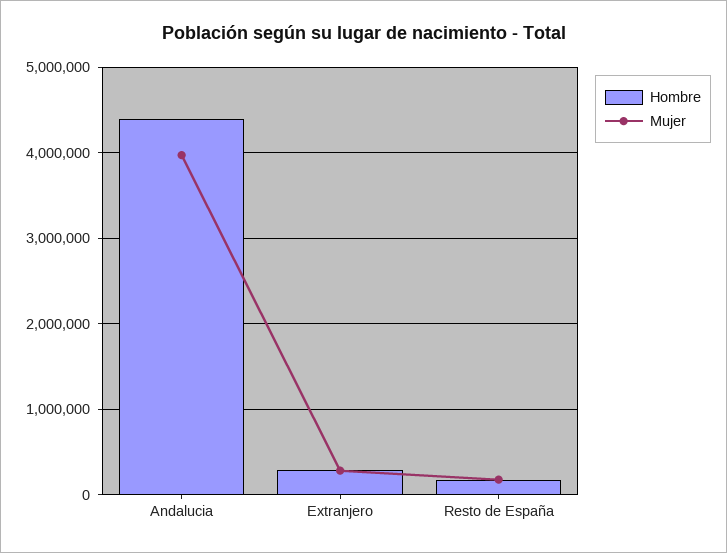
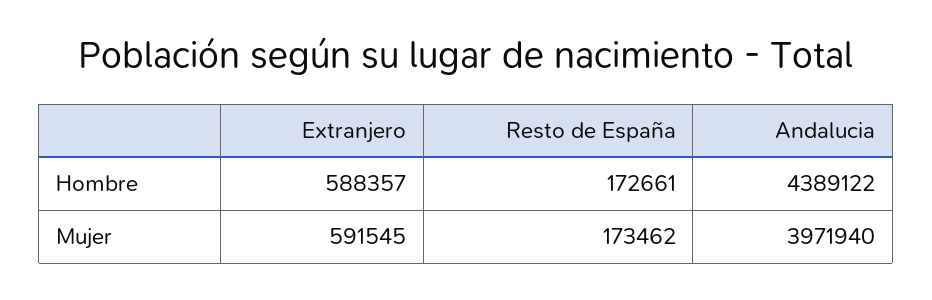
Hombre, Extranjero: 300000 -> 588357
Mujer, Extranjero: 300000 -> 591545

